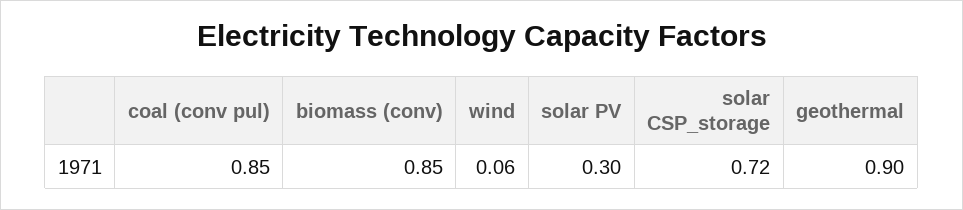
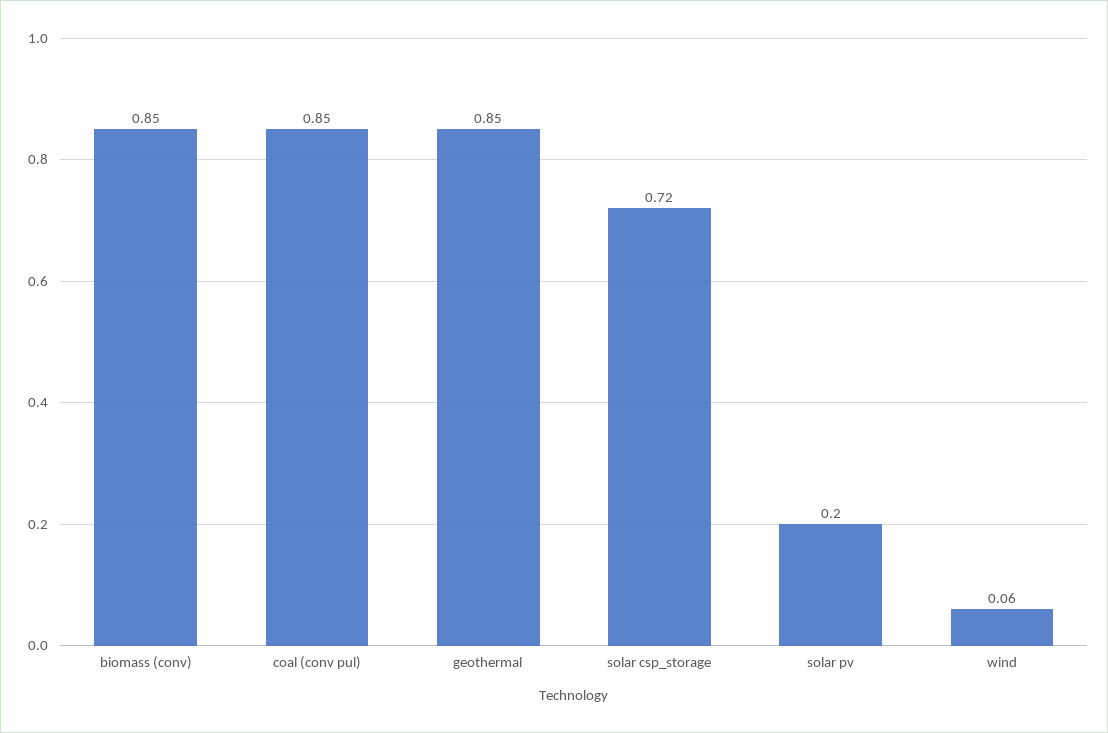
solar PV: 0.3 -> 0.2
geothermal: 0.9 -> 0.85

